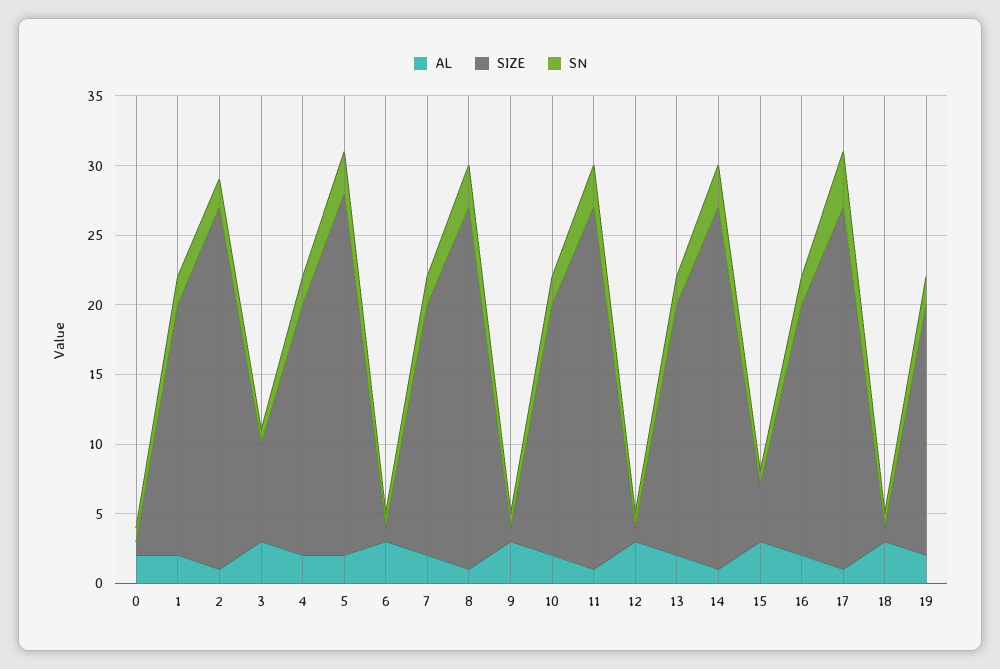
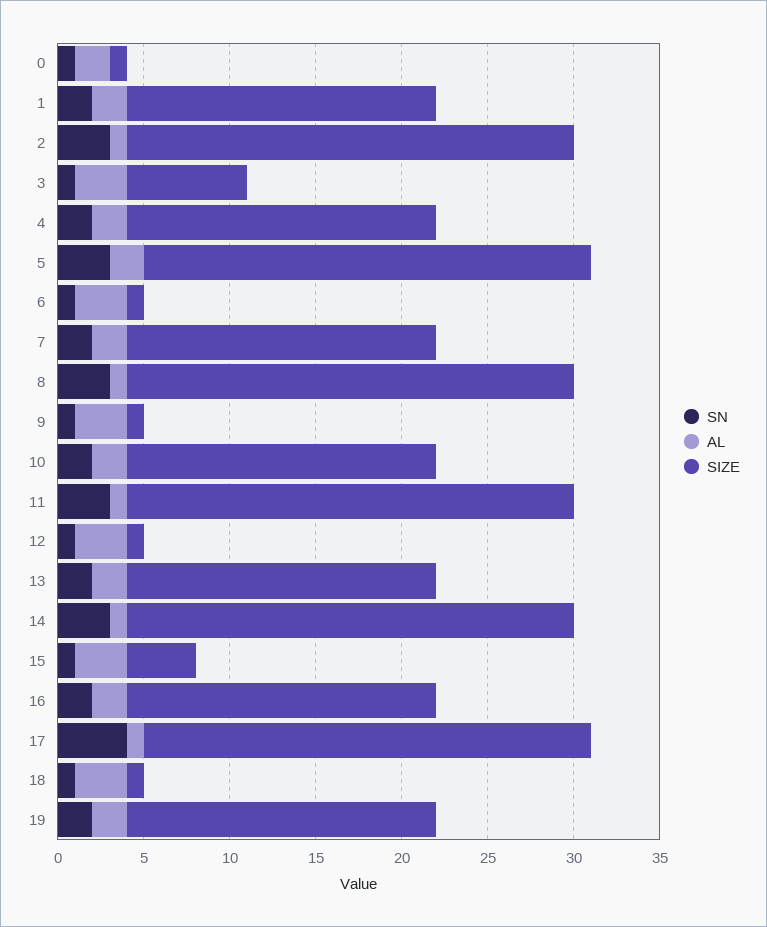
SN, 2: 2 -> 3

